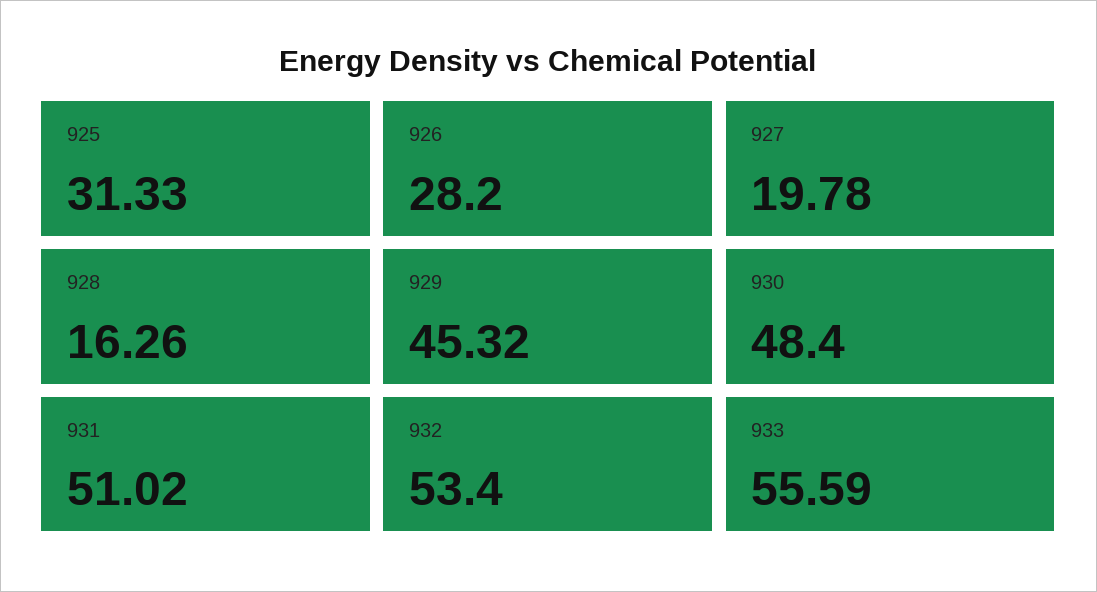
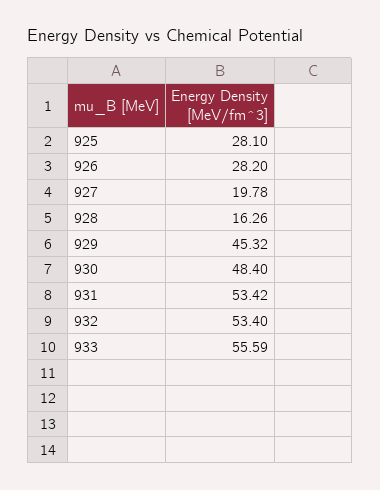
925: 31.33 -> 28.1
931: 51.02 -> 53.42

